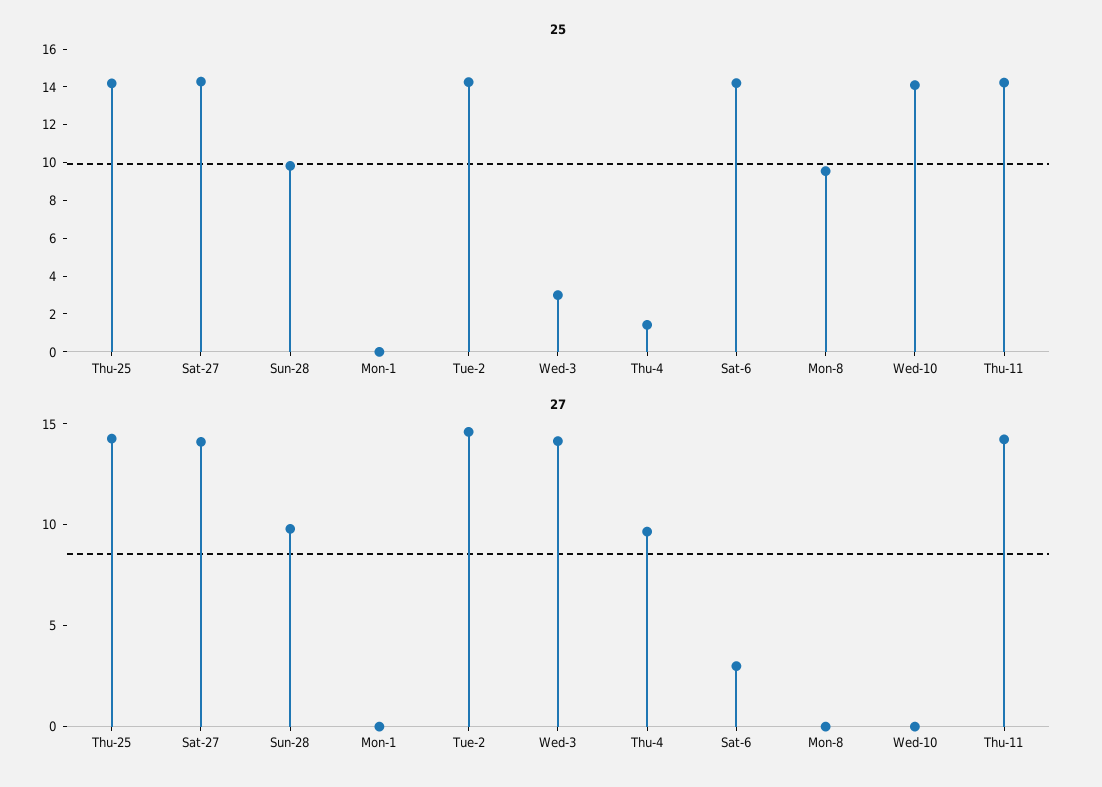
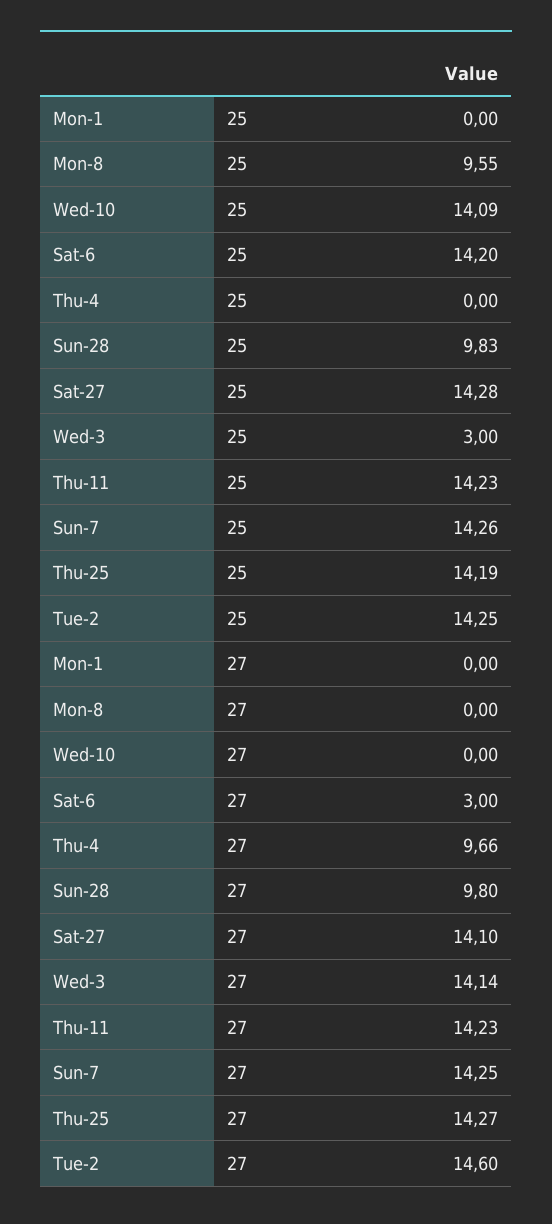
25, Thu-4: 1.5 -> 0
25, Sun-7: none -> 14.26
27, Sun-7: none -> 14.25

